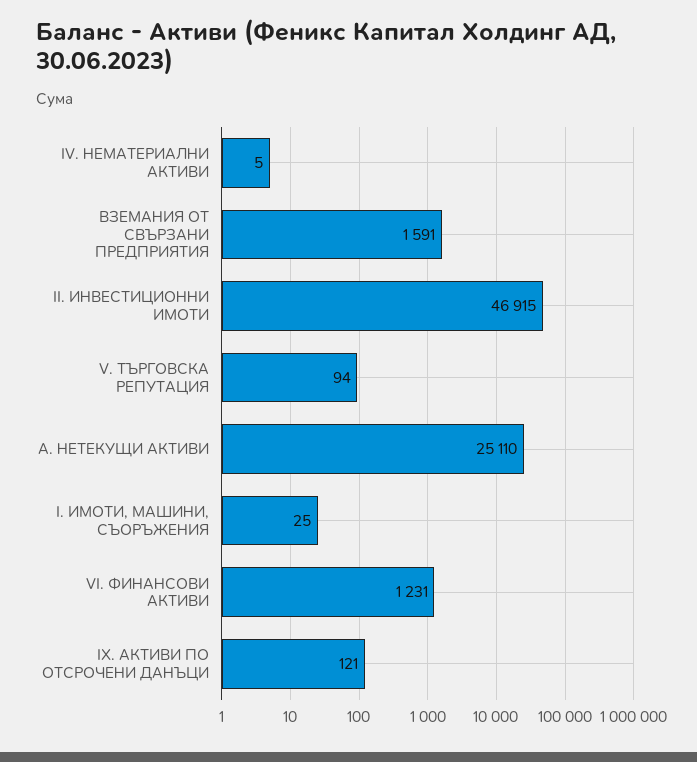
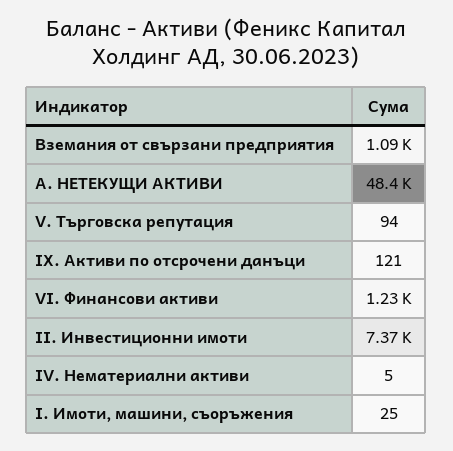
ВЗЕМАНИЯ ОТ СВЪРЗАНИ ПРЕДПРИЯТИЯ: 1591 -> 1090
II. ИНВЕСТИЦИОННИ ИМОТИ: 46915 -> 7370
А. НЕТЕКУЩИ АКТИВИ: 25110 -> 48400

